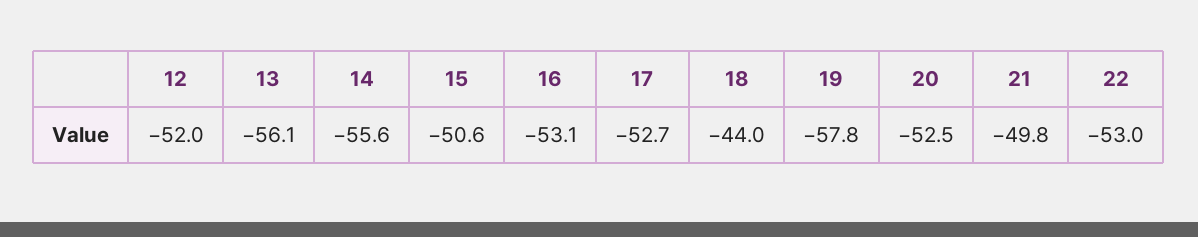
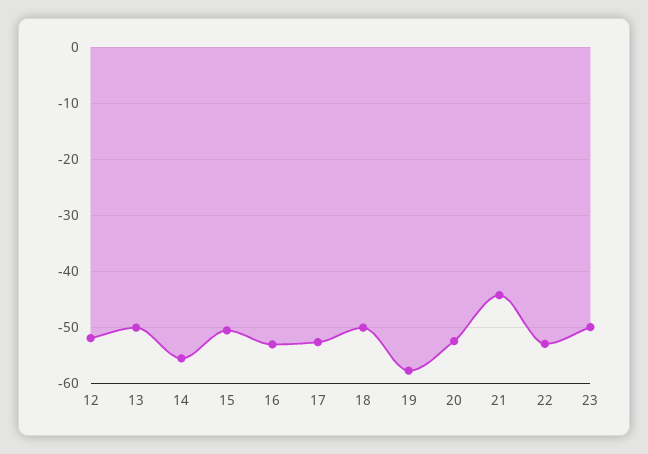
13: -56.1 -> -50
18: -44 -> -50
21: -49.8 -> -44
23: none -> -50

